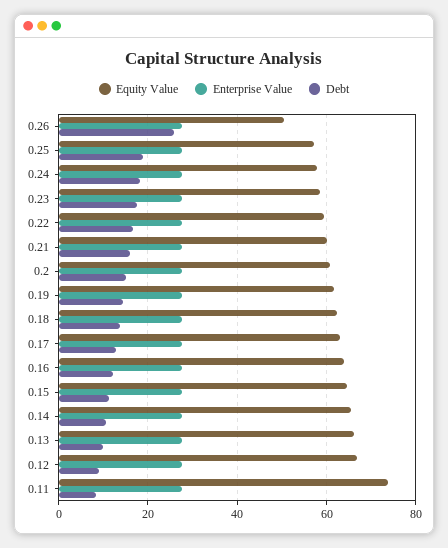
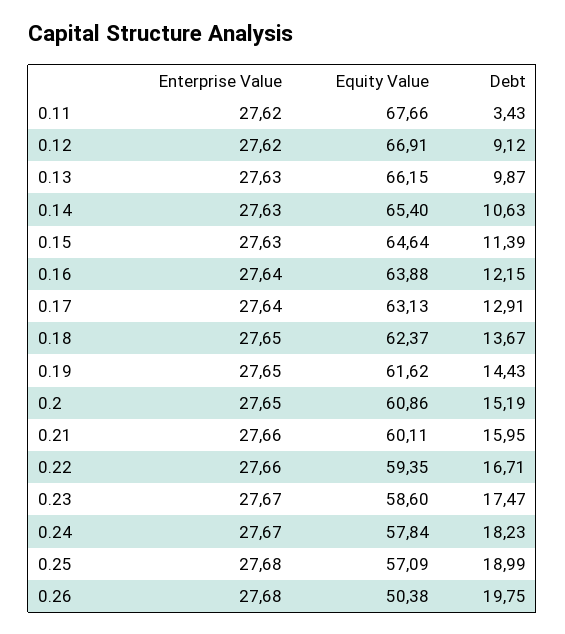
Debt, 0.26: 26 -> 19.75
Equity Value, 0.11: 74 -> 67.66
Debt, 0.11: 8 -> 3.43

